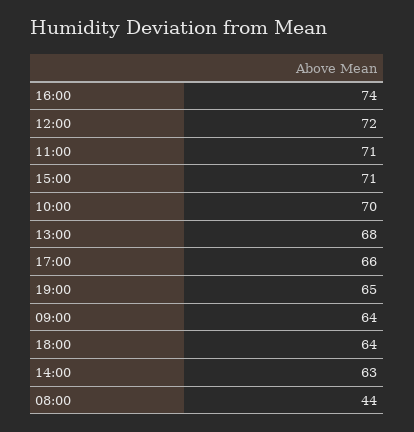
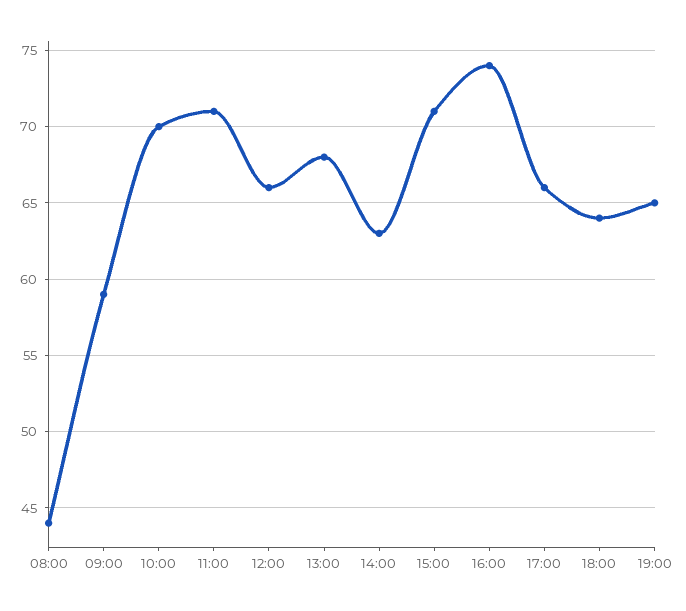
12:00: 72 -> 66
09:00: 64 -> 59

